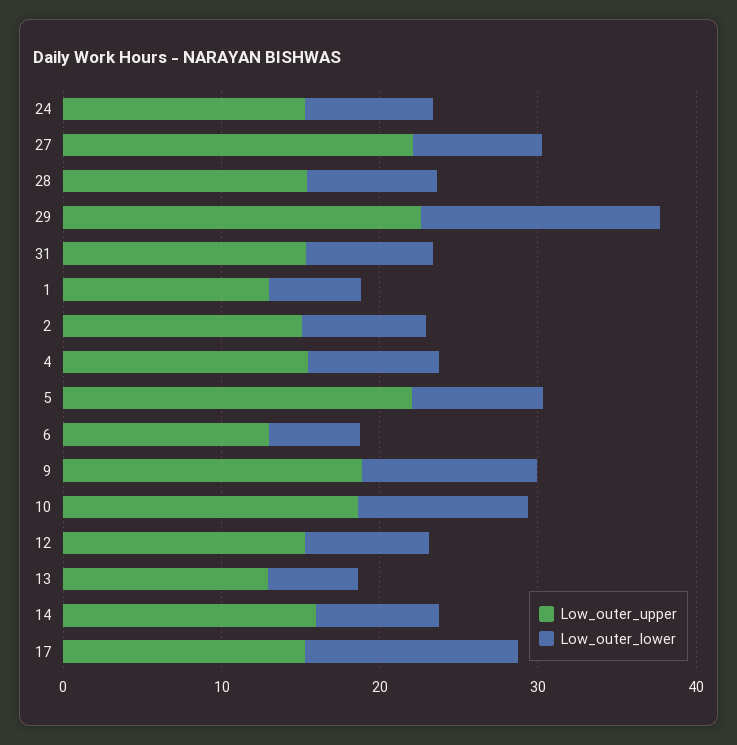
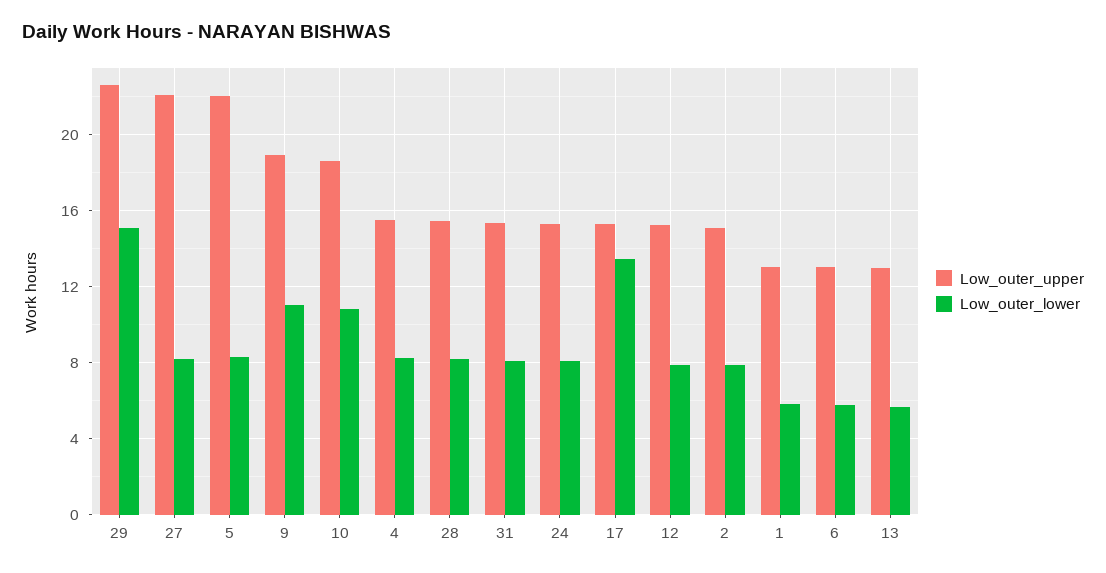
Low_outer_upper, 14: 16 -> none
Low_outer_lower, 14: 8 -> none

